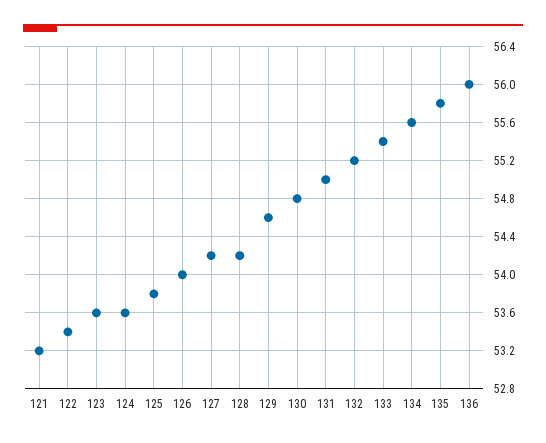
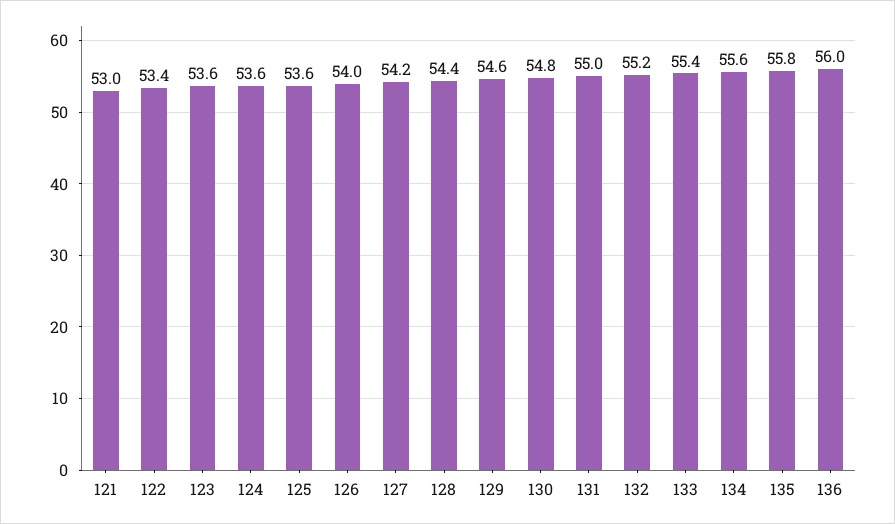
121: 53.2 -> 53
125: 53.8 -> 53.6
128: 54.2 -> 54.4

